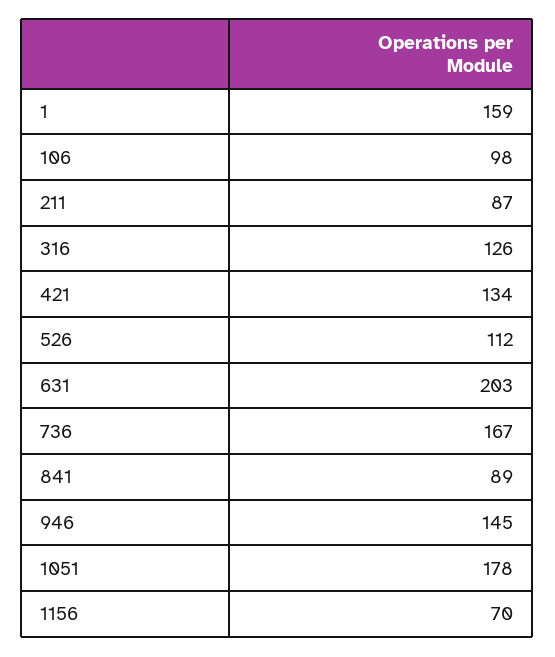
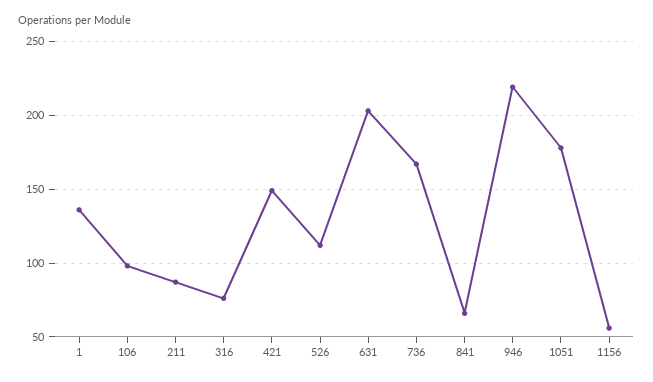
1: 159 -> 135
316: 126 -> 75
421: 134 -> 150
841: 89 -> 65
946: 145 -> 220
1156: 70 -> 55

